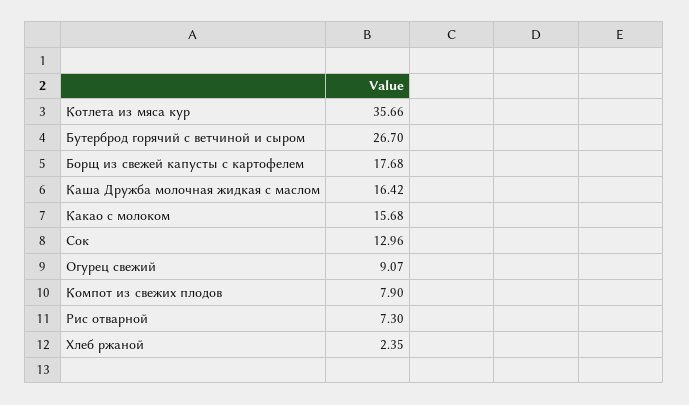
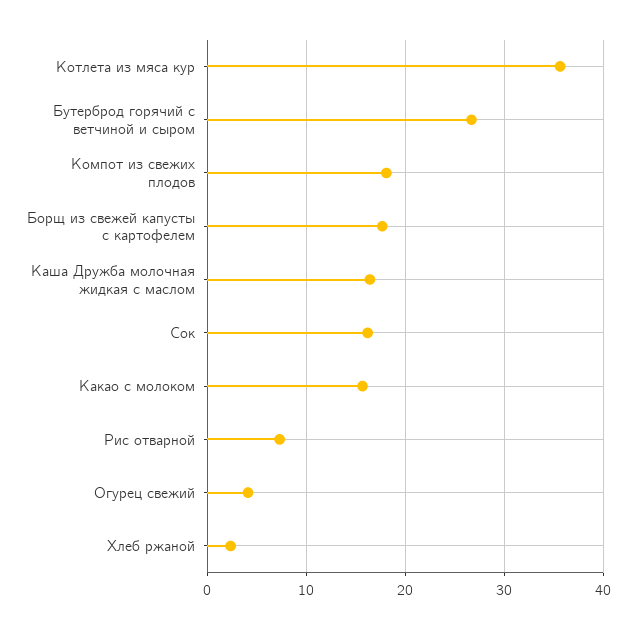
Сок: 12.96 -> 16
Огурец свежий: 9.07 -> 4
Компот из свежих плодов: 7.9 -> 18

